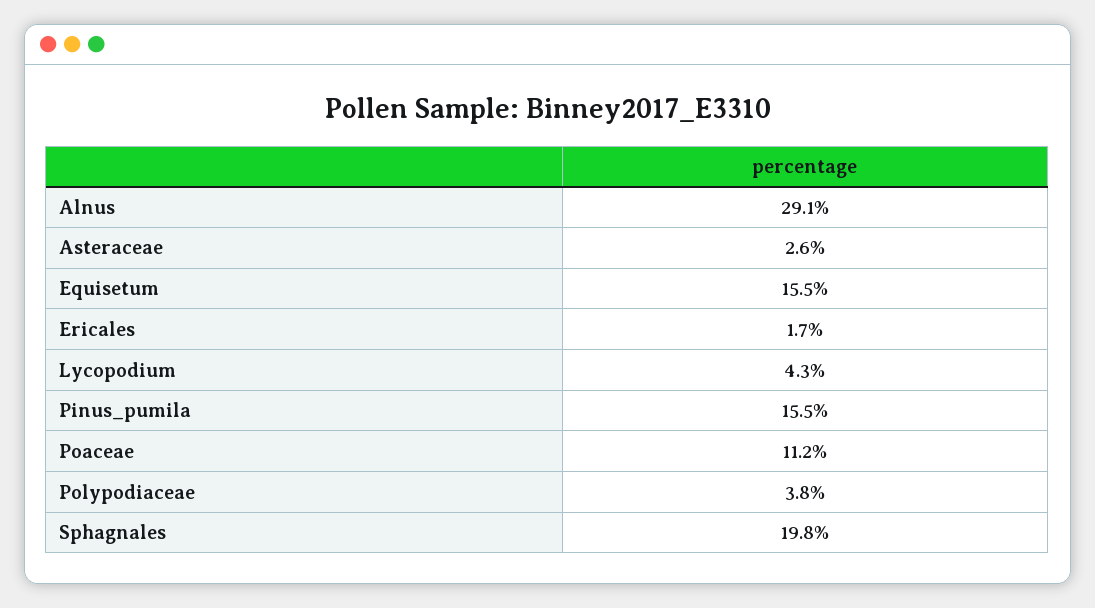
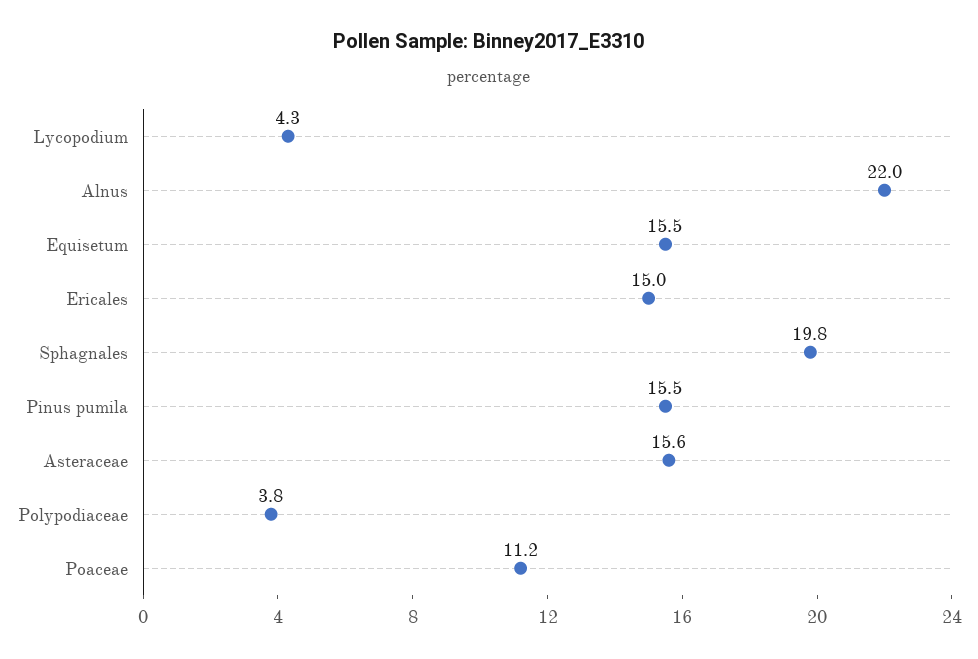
Alnus: 29.1 -> 22
Asteraceae: 2.6 -> 15.6
Ericales: 1.7 -> 15

